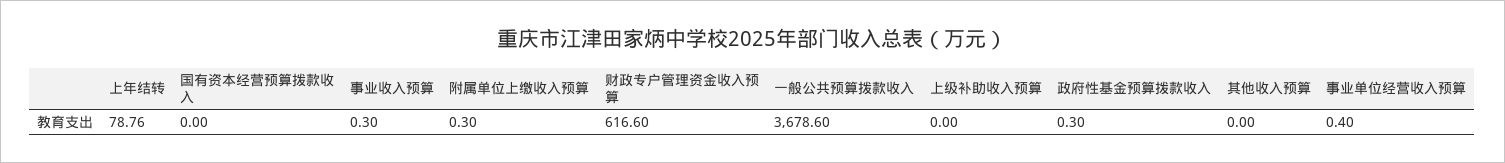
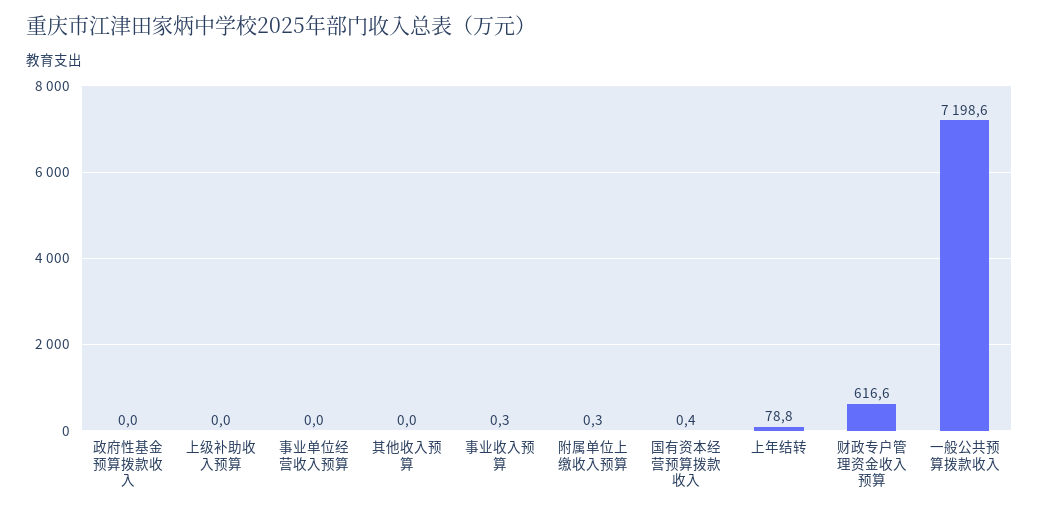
国有资本经营预算拨款收入: 0 -> 0.4
一般公共预算拨款收入: 3678.6 -> 7198.6
政府性基金预算拨款收入: 0.3 -> 0
事业单位经营收入预算: 0.4 -> 0

